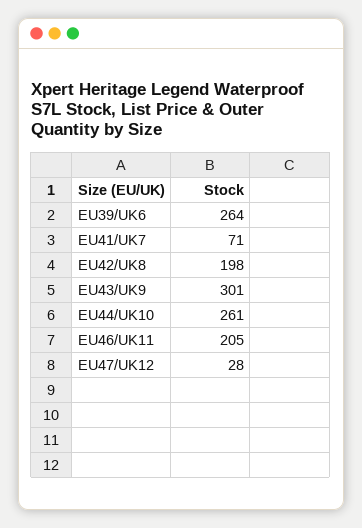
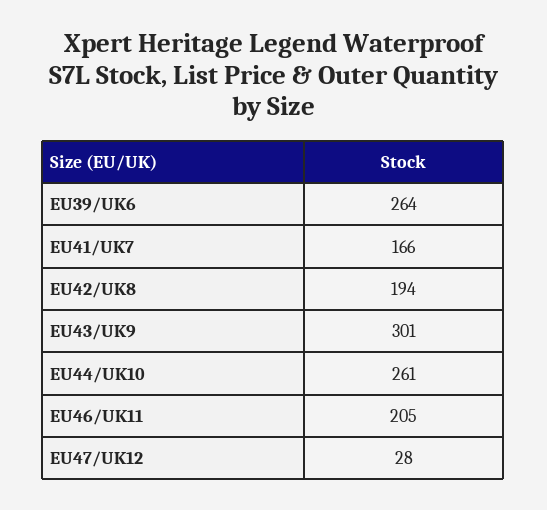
EU41/UK7: 71 -> 166
EU42/UK8: 198 -> 194

